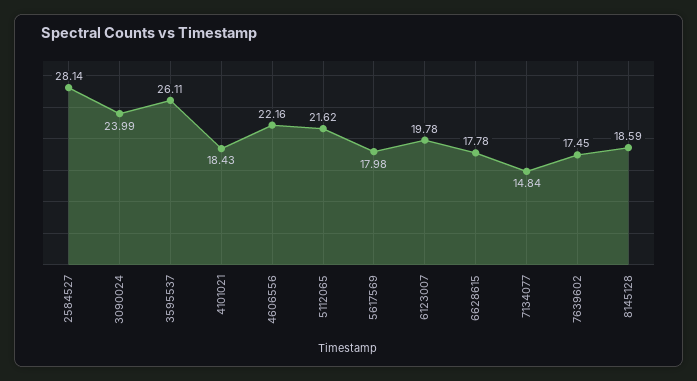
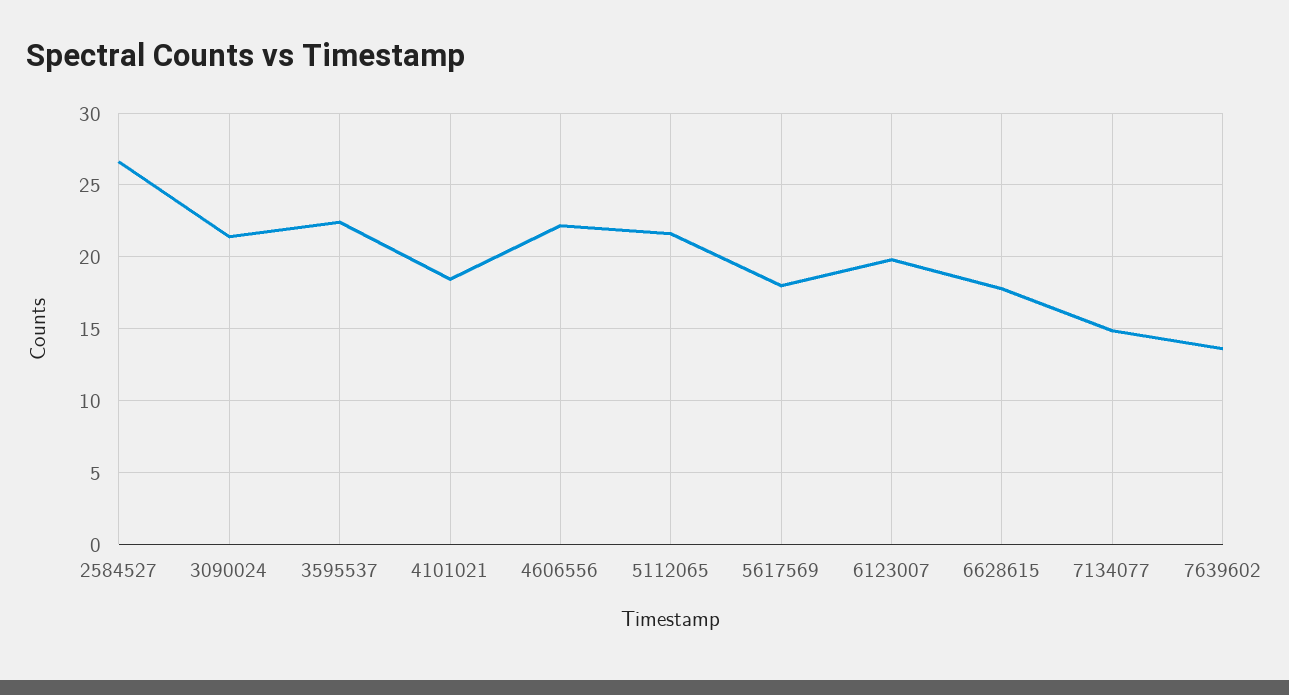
2584527: 28.14 -> 26.5
3090024: 23.99 -> 21.5
3595537: 26.11 -> 22.5
7639602: 17.45 -> 13.5
8145128: 18.59 -> none

